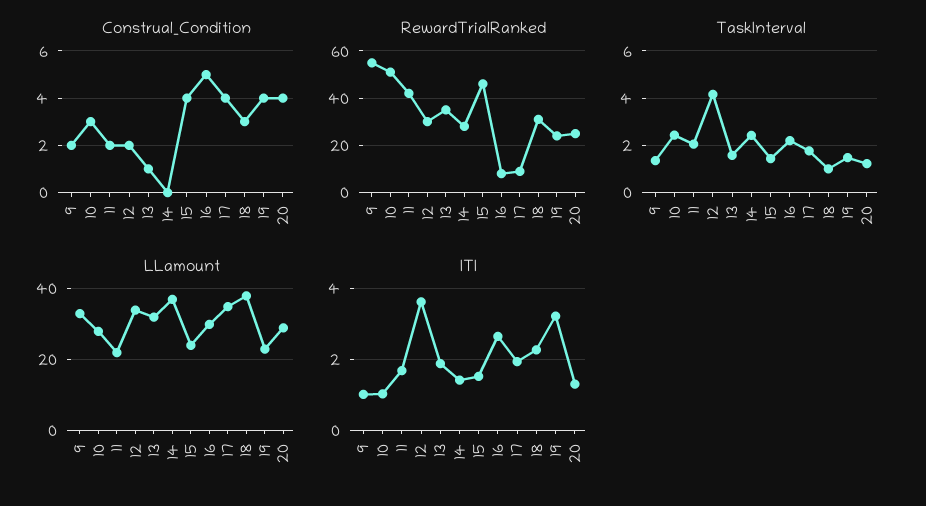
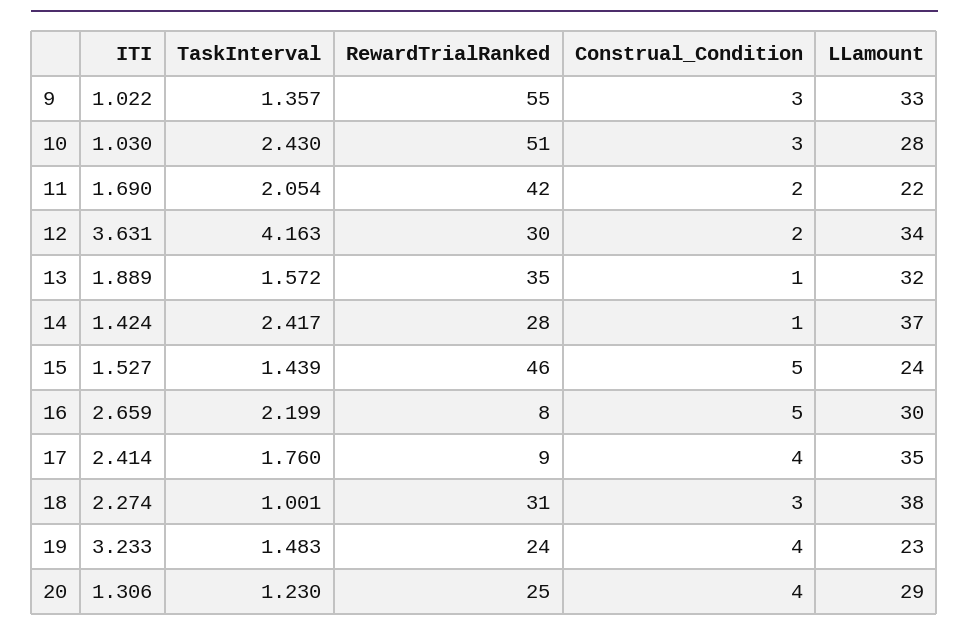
Construal_Condition, 9: 2 -> 3
Construal_Condition, 14: 0 -> 1
Construal_Condition, 15: 4 -> 5
ITI, 17: 2 -> 2.414

